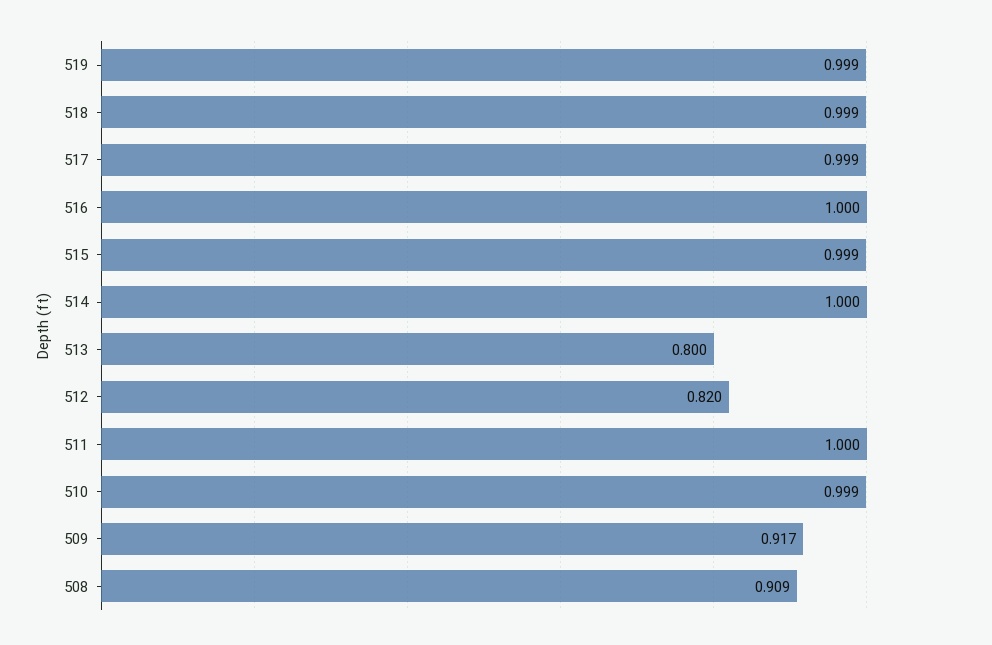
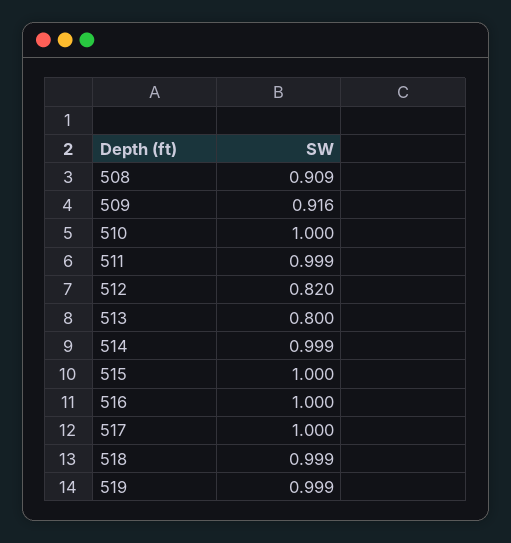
517: 0.999 -> 1
515: 0.999 -> 1
514: 1 -> 0.999
511: 1 -> 0.999
510: 0.999 -> 1
509: 0.917 -> 0.916

